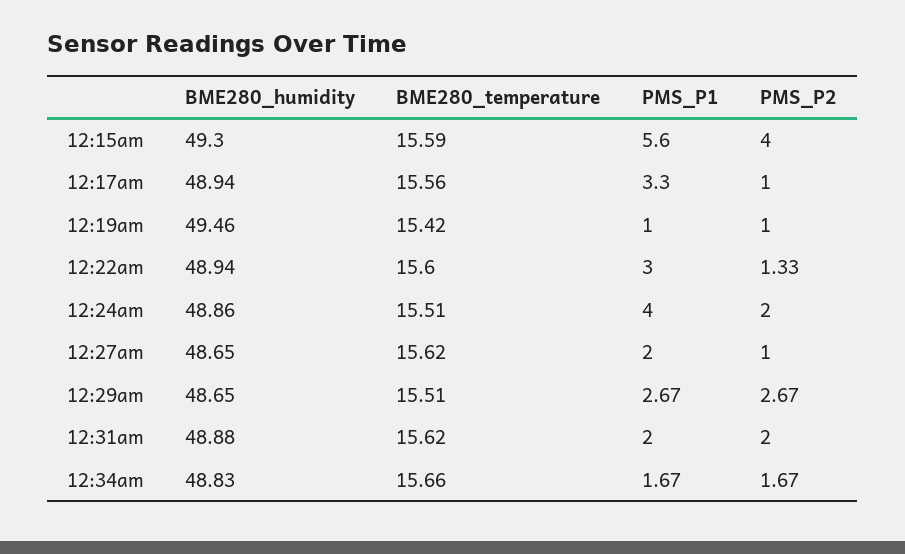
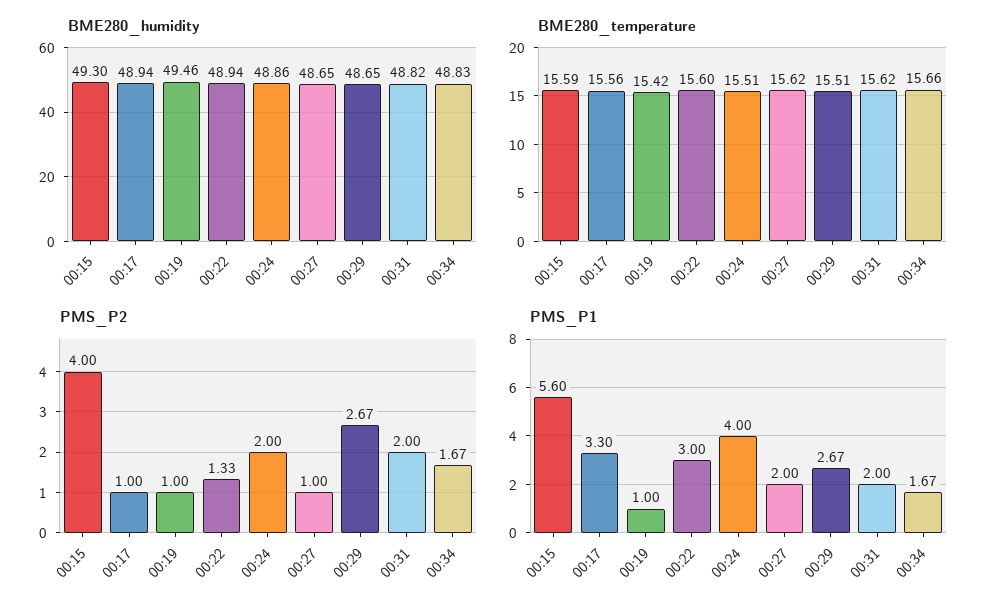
BME280_humidity, 12:31am: 48.88 -> 48.82

